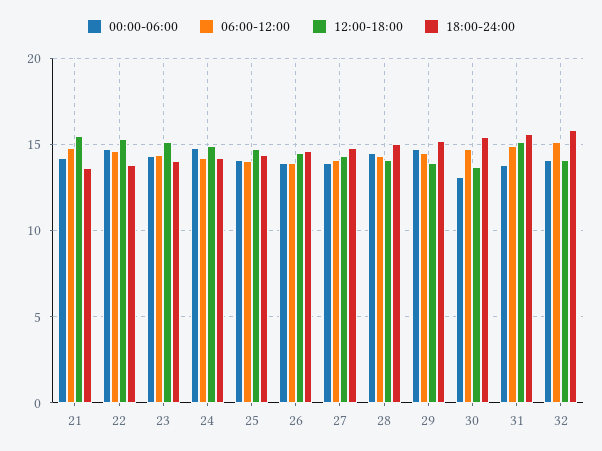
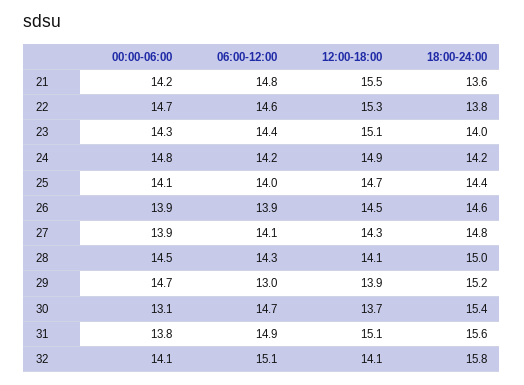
06:00-12:00, 29: 14.5 -> 13

